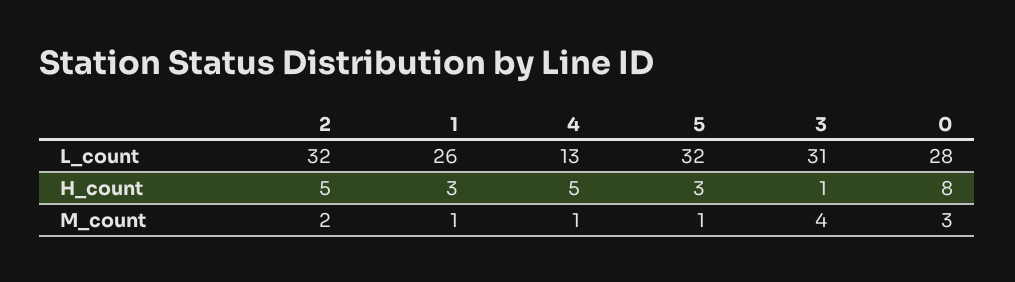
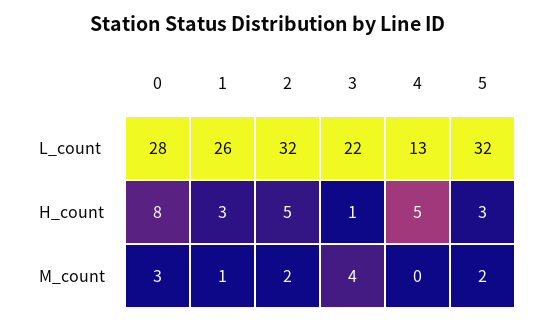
3, L_count: 31 -> 22
4, M_count: 1 -> 0
5, M_count: 1 -> 2

